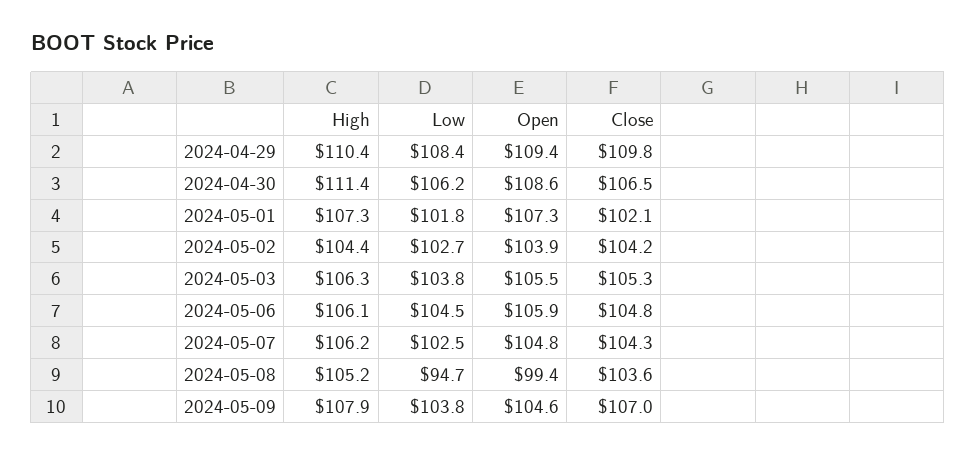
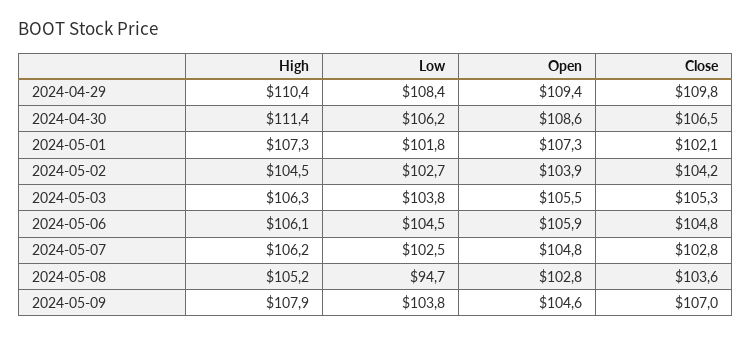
High, 2024-05-02: 104.4 -> 104.5
Close, 2024-05-07: 104.3 -> 102.8
Open, 2024-05-08: 99.4 -> 102.8

